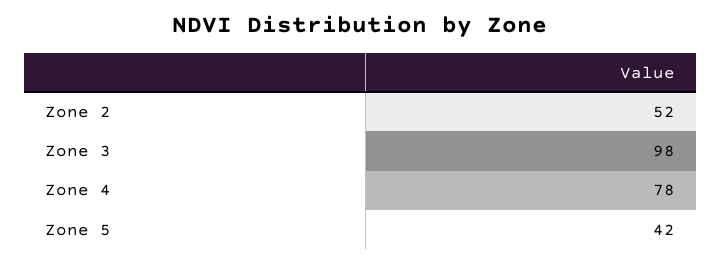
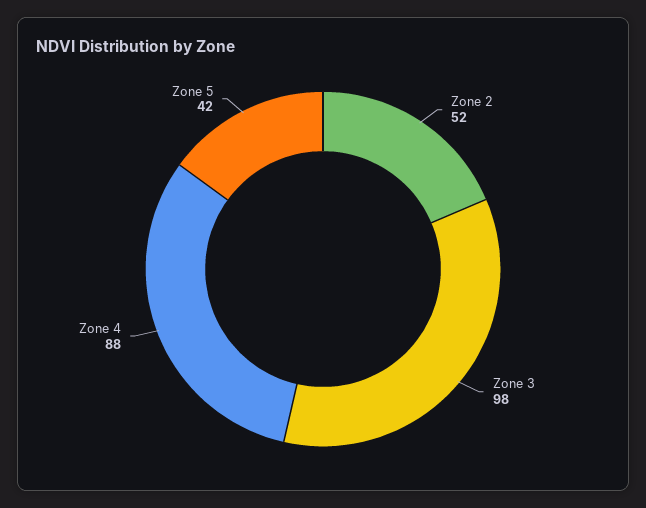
Zone 4: 78 -> 88

